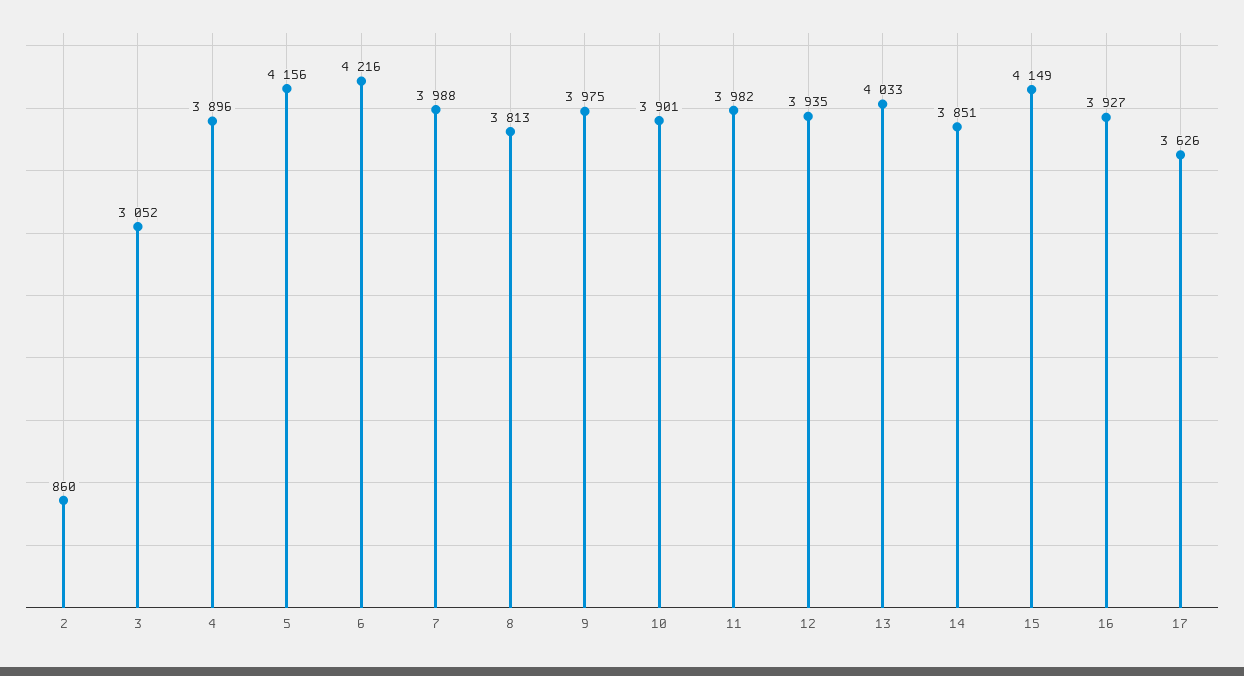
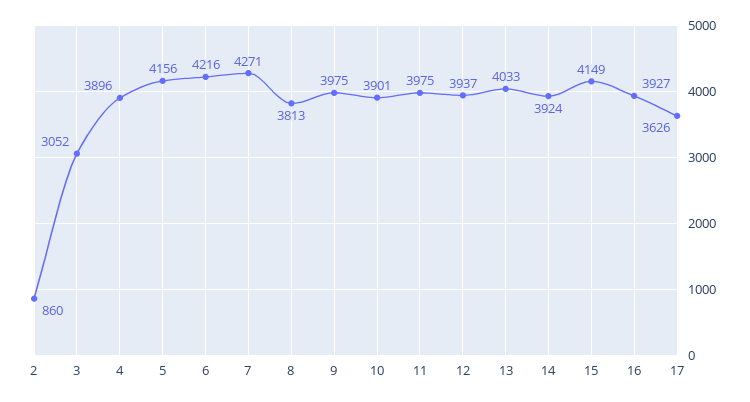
7: 3988 -> 4271
11: 3982 -> 3975
12: 3935 -> 3937
14: 3851 -> 3924

